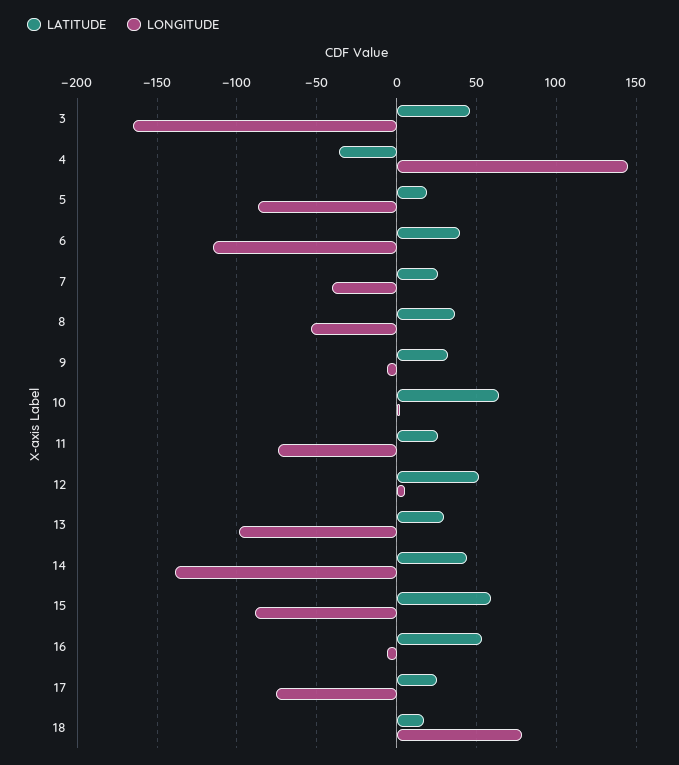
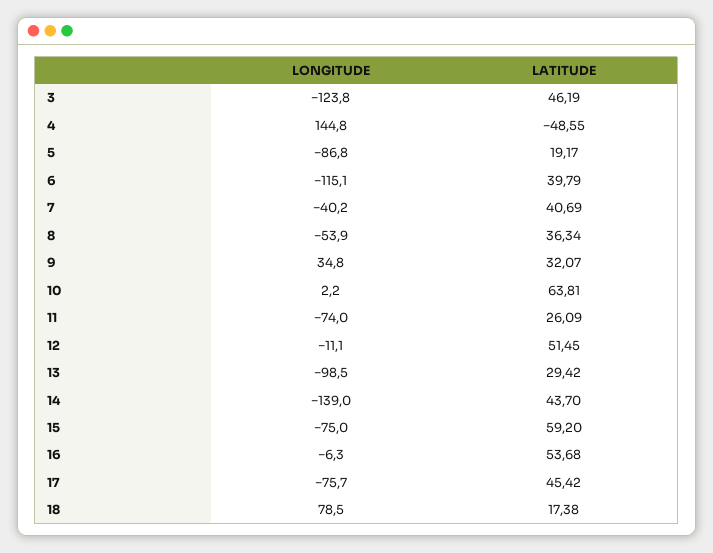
LONGITUDE, 3: -165 -> -123.8
LATITUDE, 4: -35 -> -48.55
LATITUDE, 7: 25 -> 40.69
LONGITUDE, 9: -5 -> 34.8
LONGITUDE, 12: 5 -> -11.1
LONGITUDE, 15: -90 -> -75
LATITUDE, 17: 25 -> 45.42

